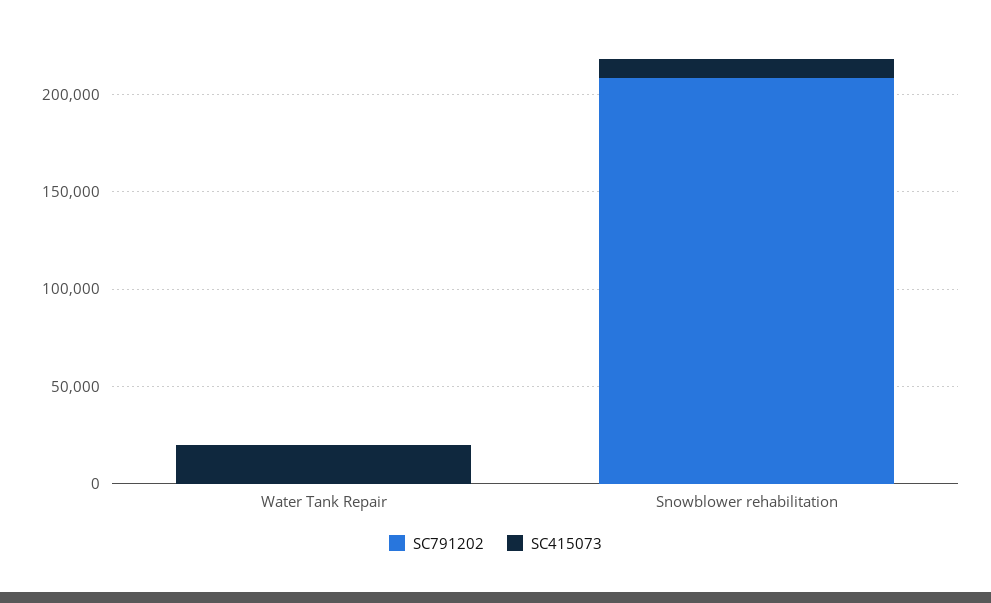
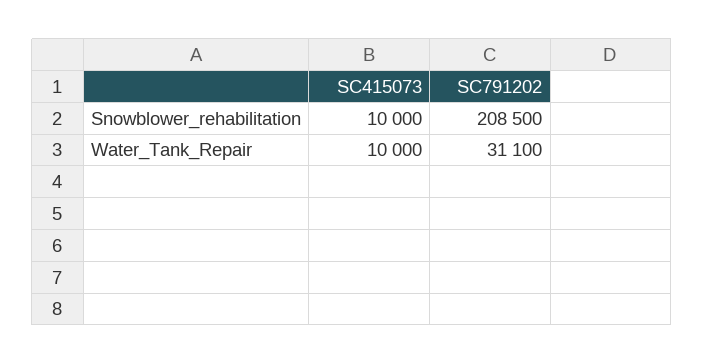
SC791202, Water Tank Repair: 0 -> 31100
SC415073, Water Tank Repair: 20000 -> 10000

